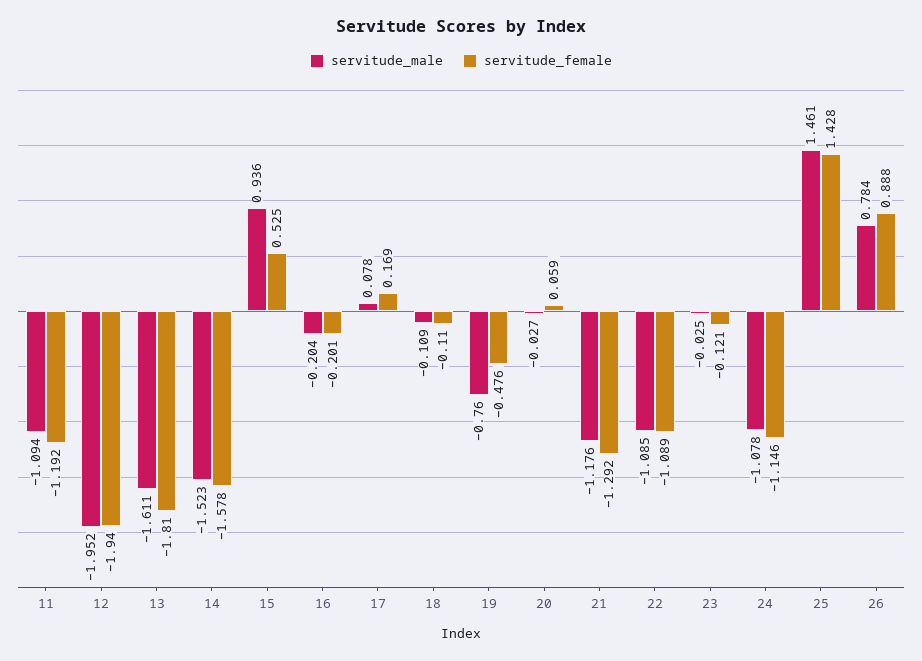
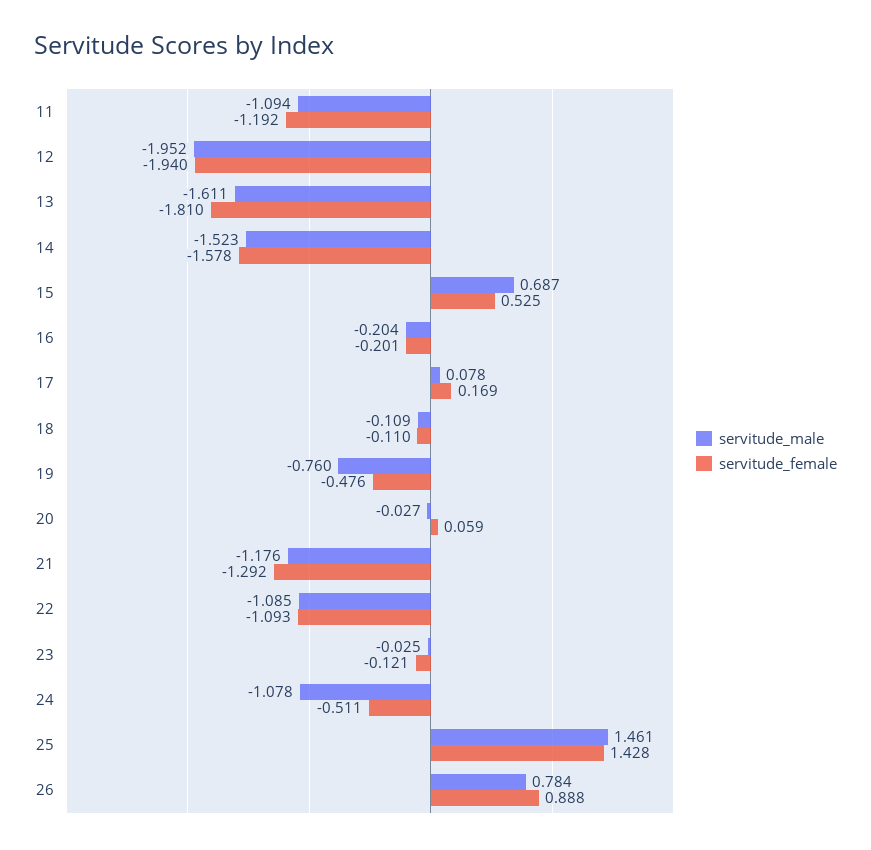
servitude_male, 15: 0.936 -> 0.687
servitude_female, 22: -1.089 -> -1.093
servitude_female, 24: -1.146 -> -0.511

